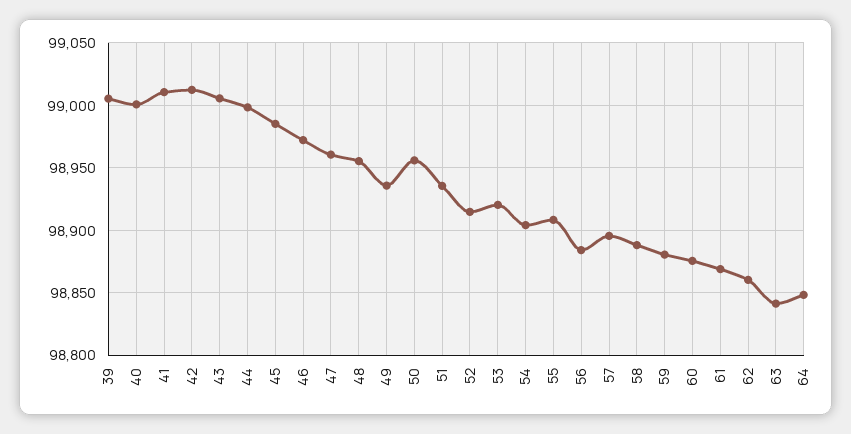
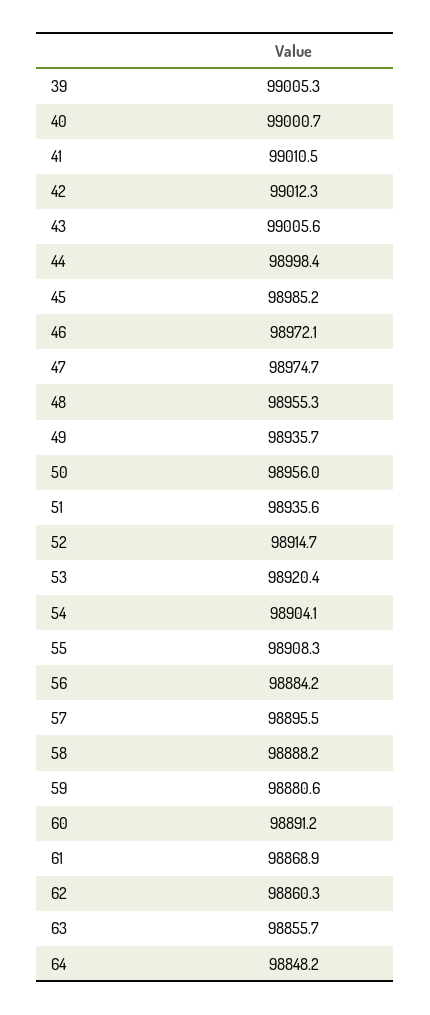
47: 98960 -> 98974.7
60: 98875 -> 98891.2
63: 98840 -> 98855.7

